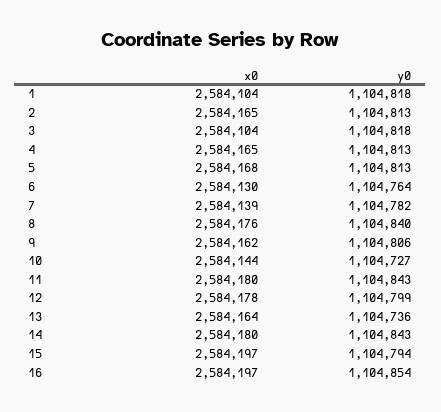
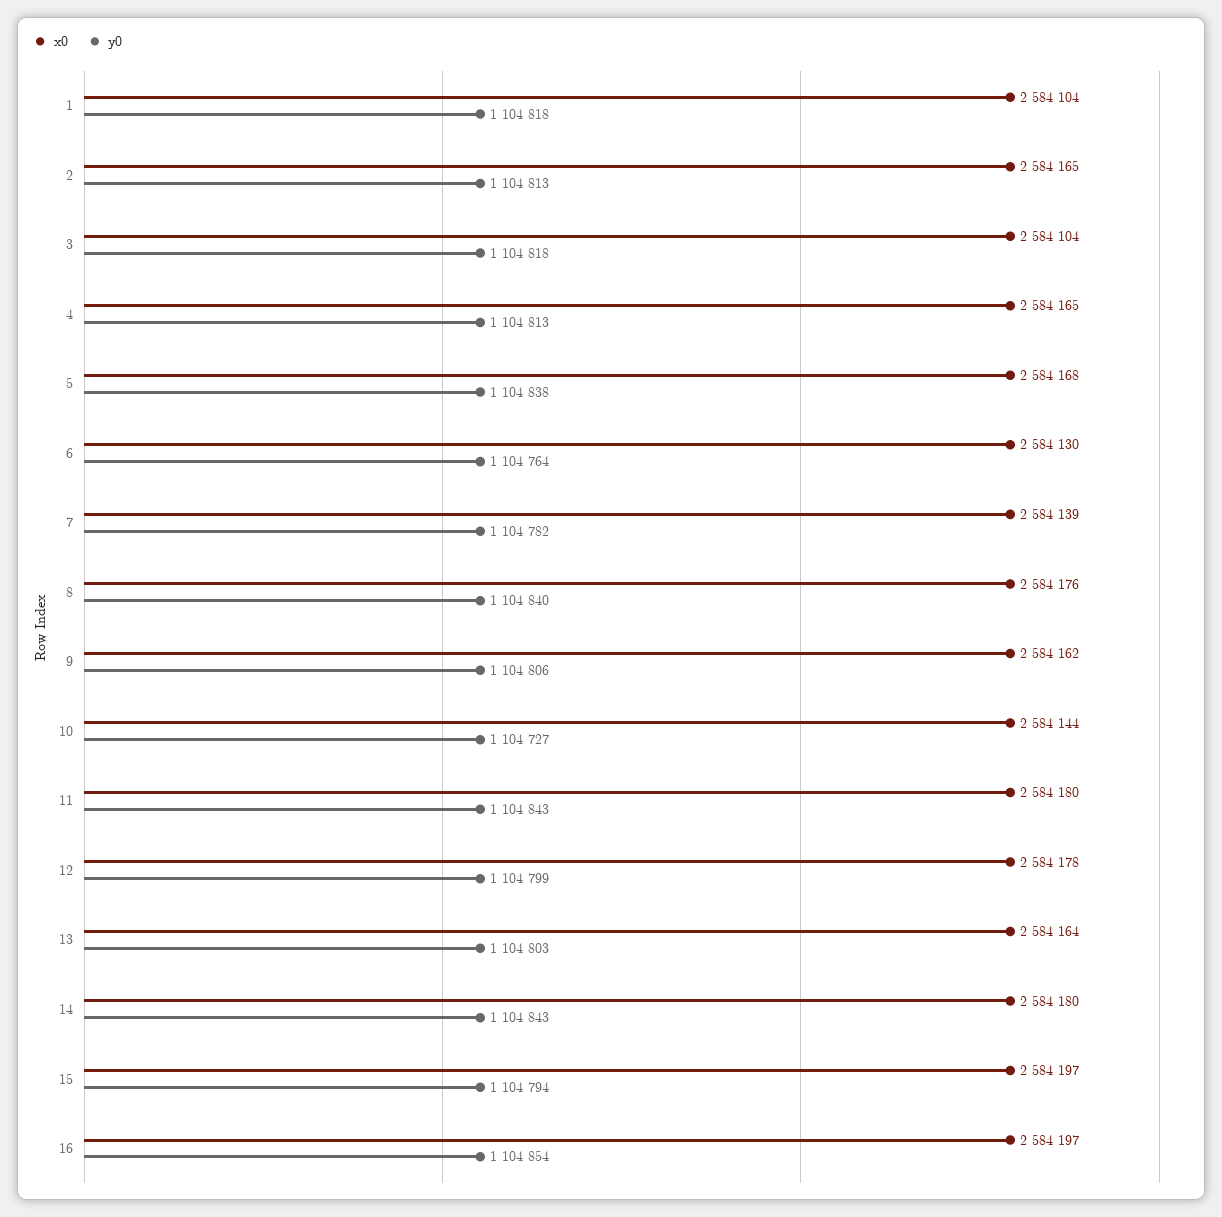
y0, 5: 1104813 -> 1104838
y0, 13: 1104736 -> 1104803

